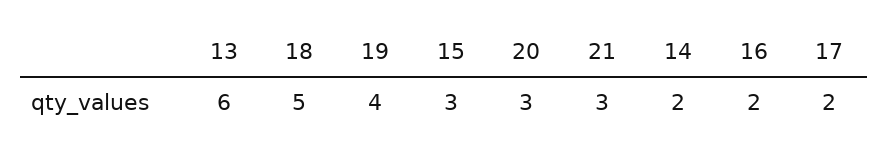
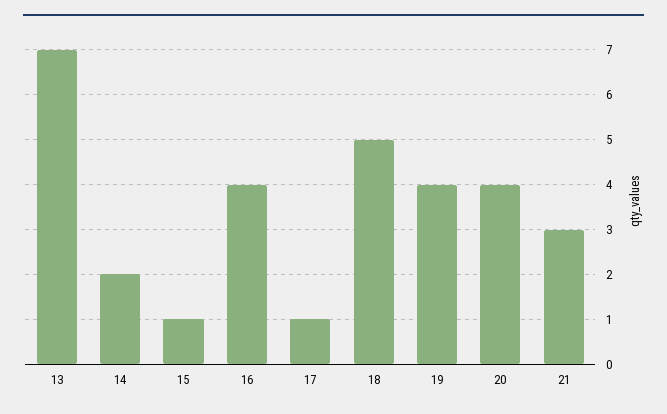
13: 6 -> 7
15: 3 -> 1
20: 3 -> 4
16: 2 -> 4
17: 2 -> 1

